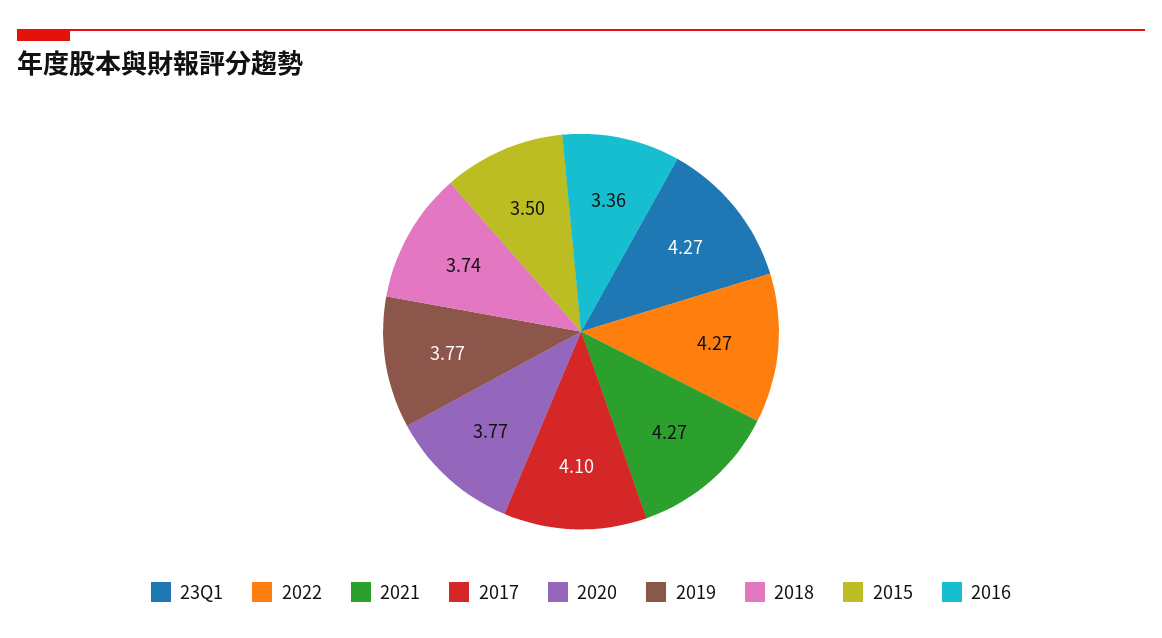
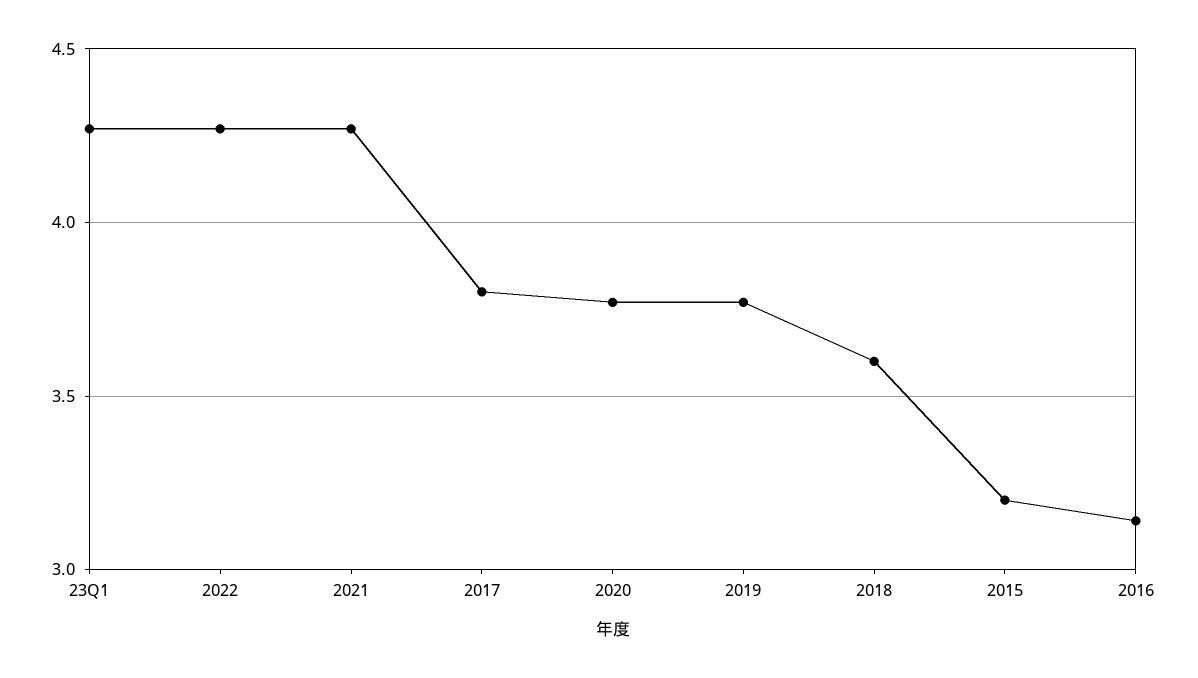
2017: 4.1 -> 3.8
2018: 3.74 -> 3.6
2015: 3.5 -> 3.2
2016: 3.36 -> 3.15

